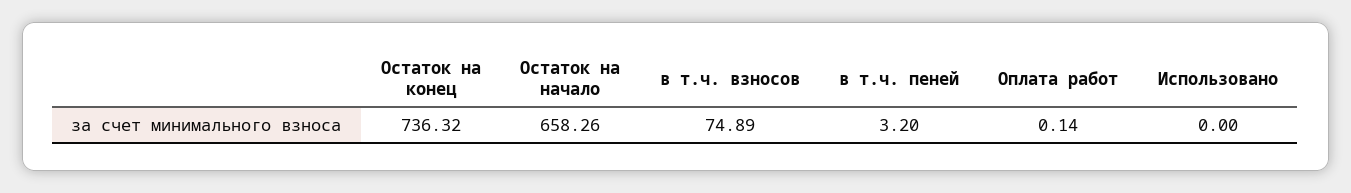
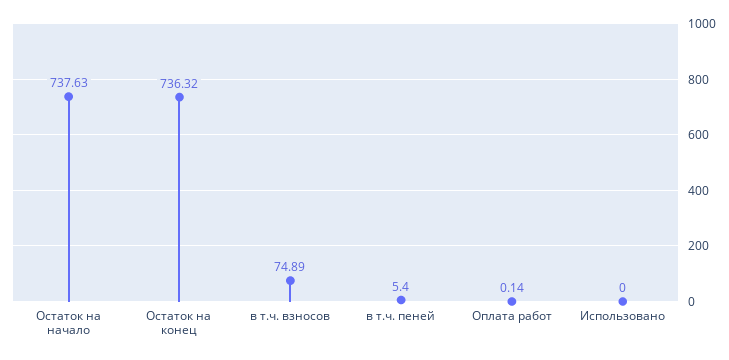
Остаток на начало: 658.26 -> 737.63
в т.ч. пеней: 3.2 -> 5.4

